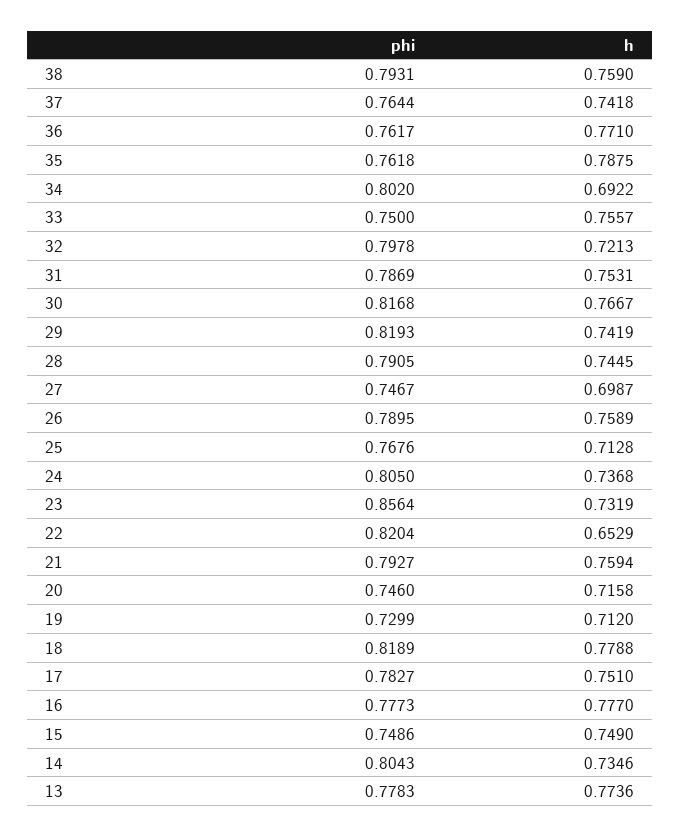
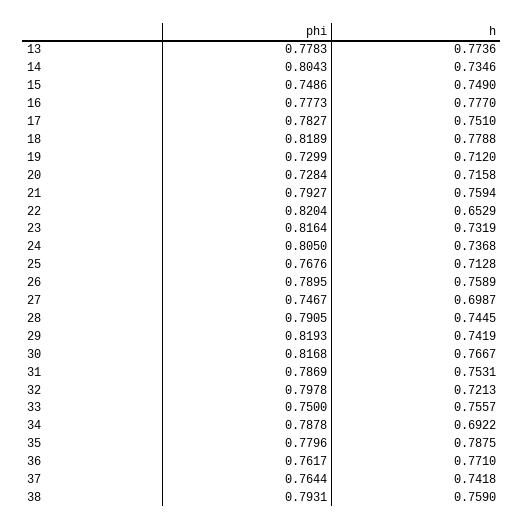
phi, 35: 0.7618 -> 0.7796
phi, 34: 0.802 -> 0.7878
phi, 23: 0.8564 -> 0.8164
phi, 20: 0.746 -> 0.7284

